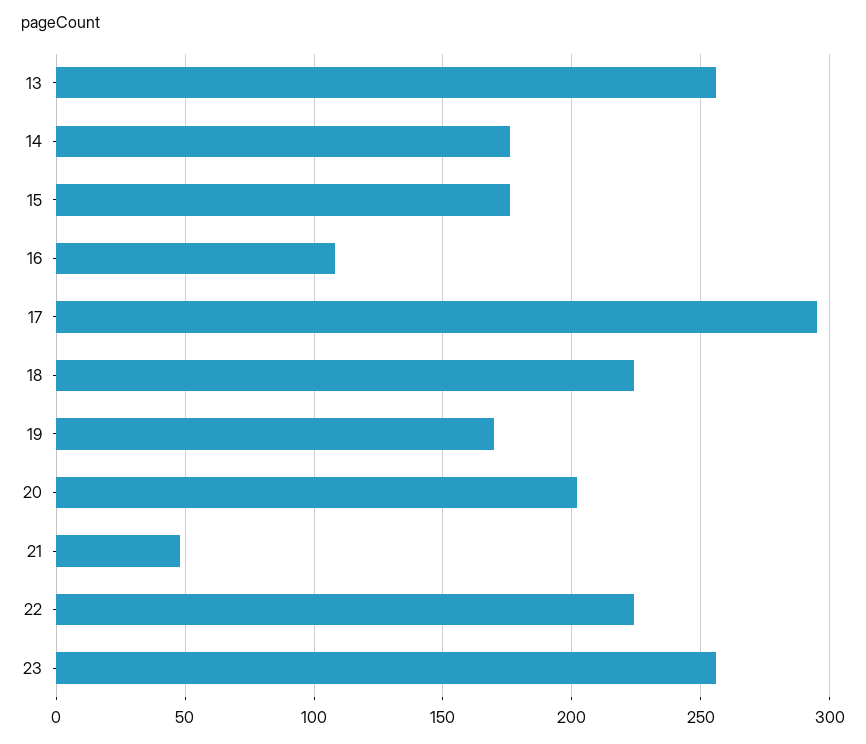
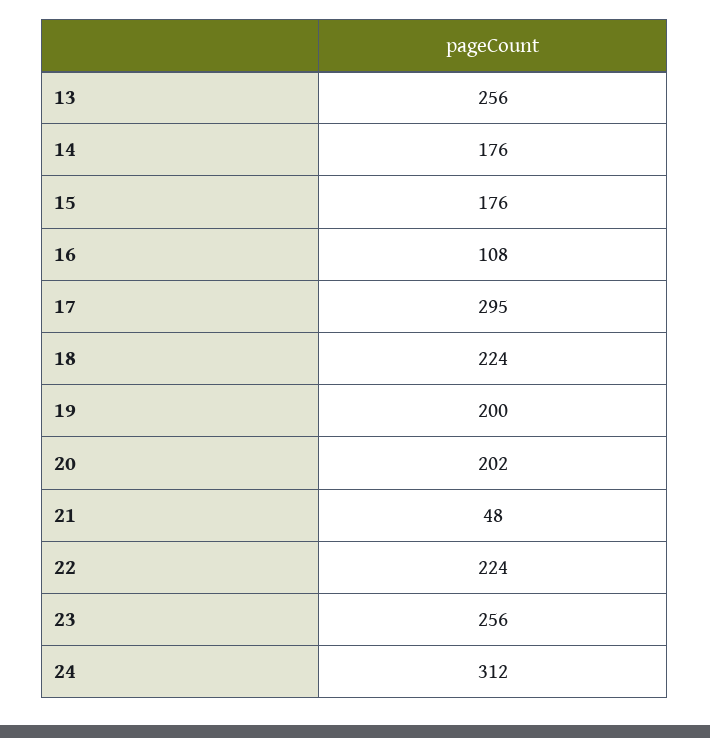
19: 170 -> 200
24: none -> 312

